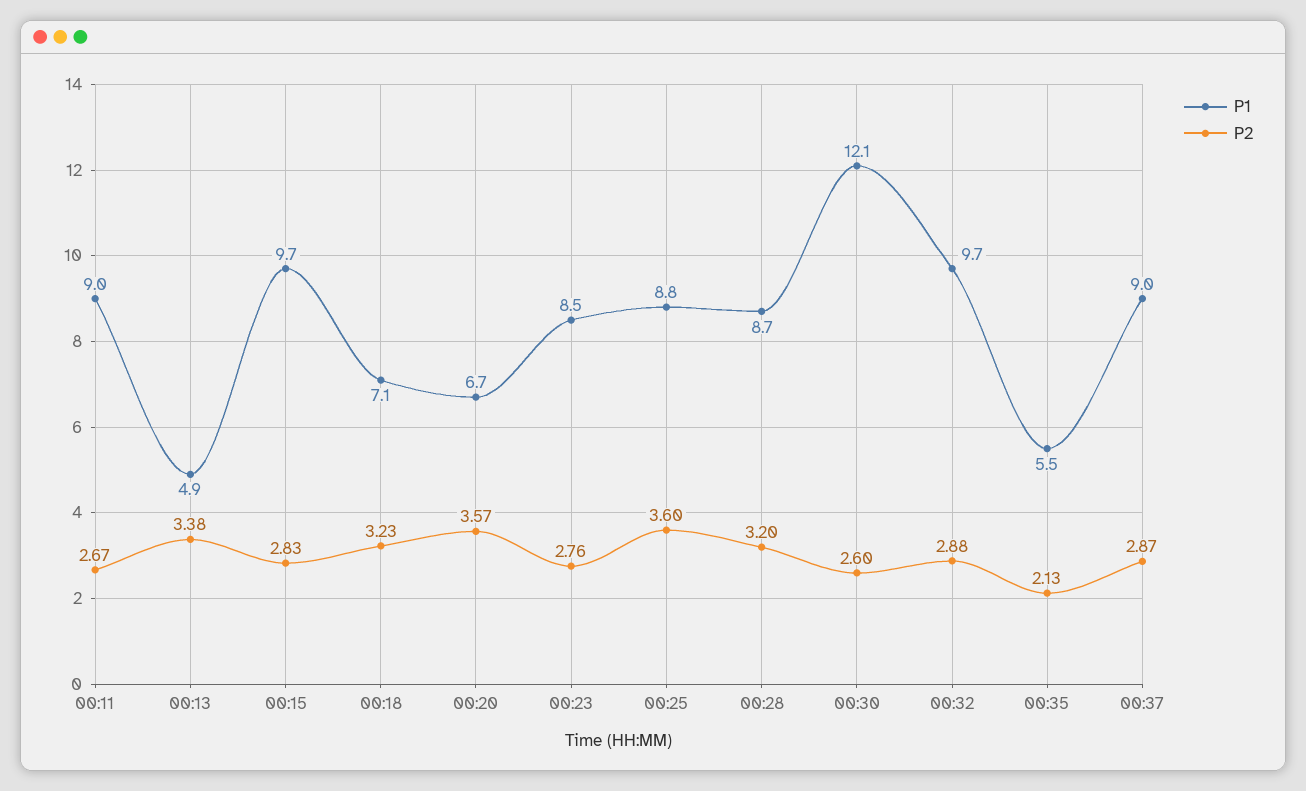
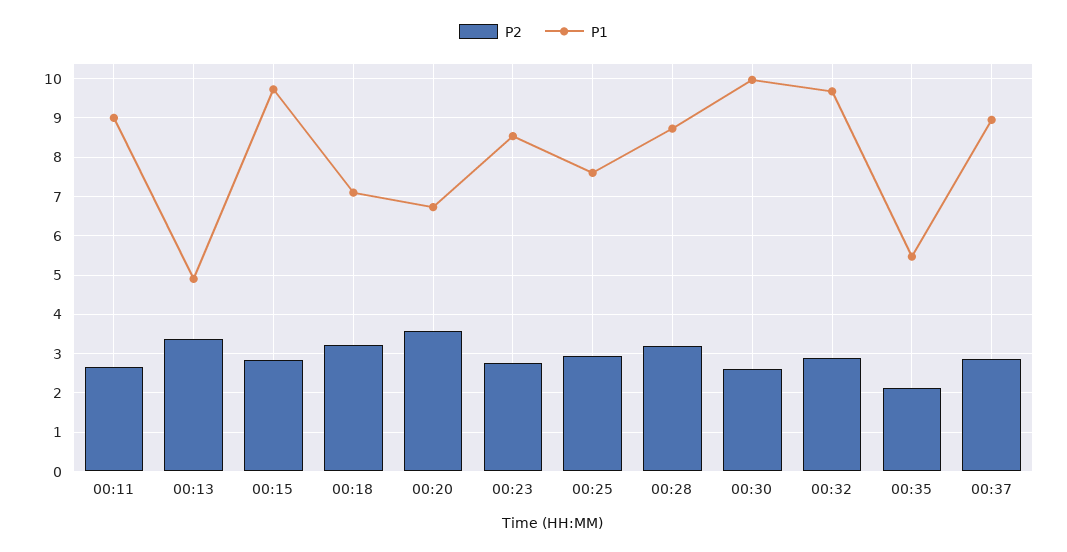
P1, 00:25: 8.8 -> 7.6
P2, 00:25: 3.6 -> 3
P1, 00:30: 12.1 -> 10

